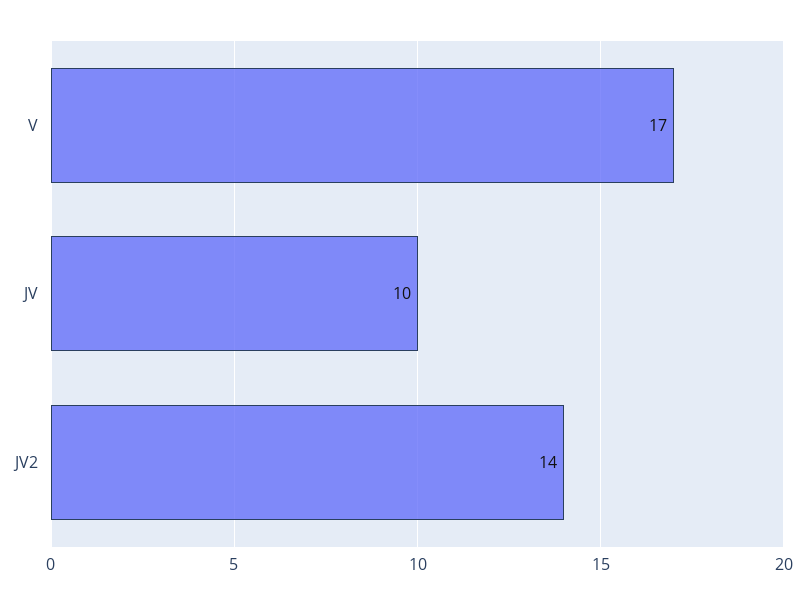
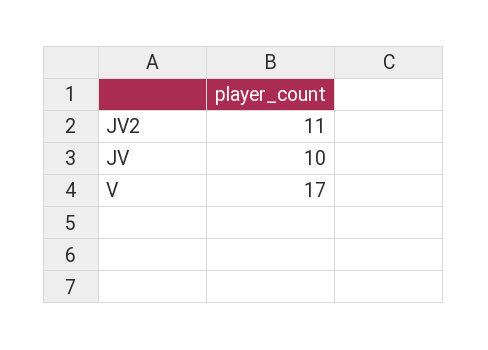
JV2: 14 -> 11

